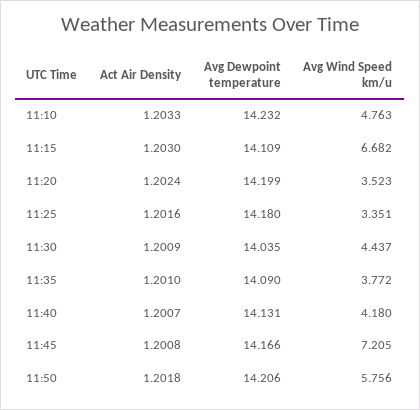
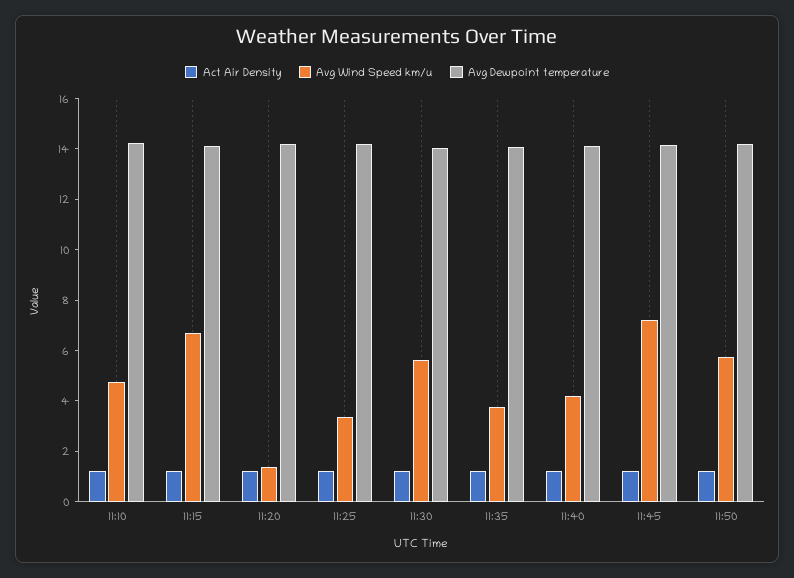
Avg Wind Speed km/u, 11:20: 3.523 -> 1.5
Avg Wind Speed km/u, 11:30: 4.437 -> 5.5

